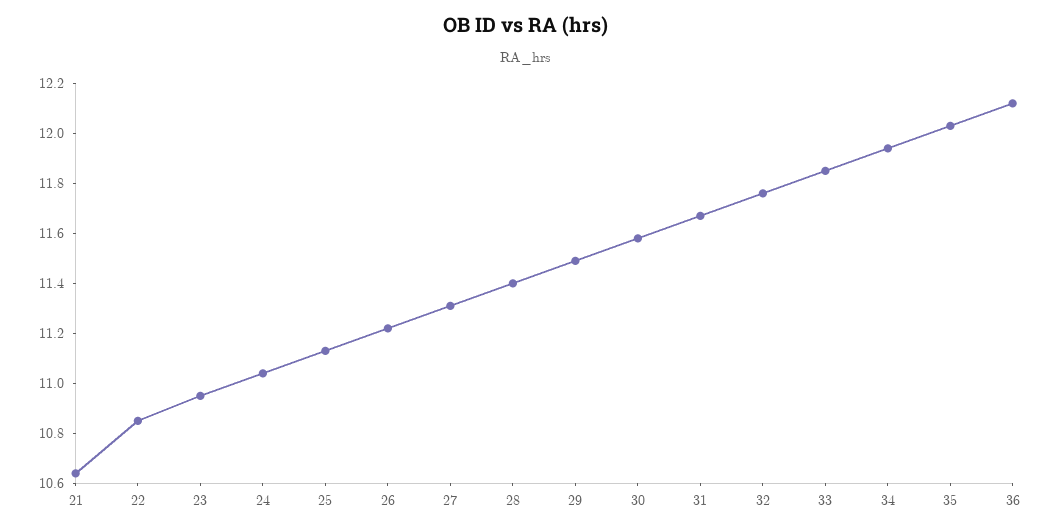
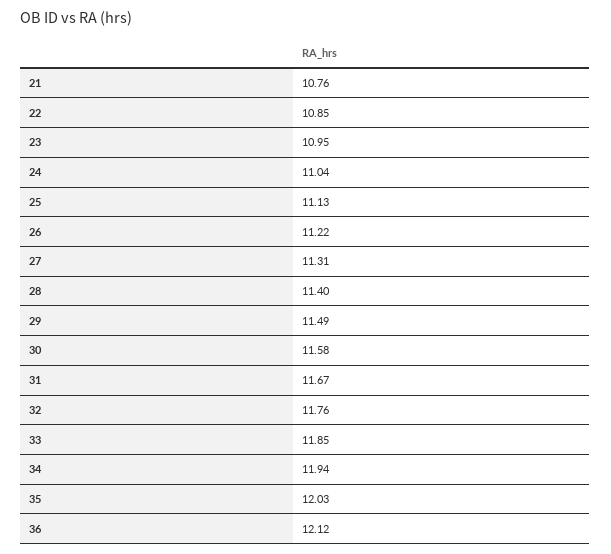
21: 10.65 -> 10.76

